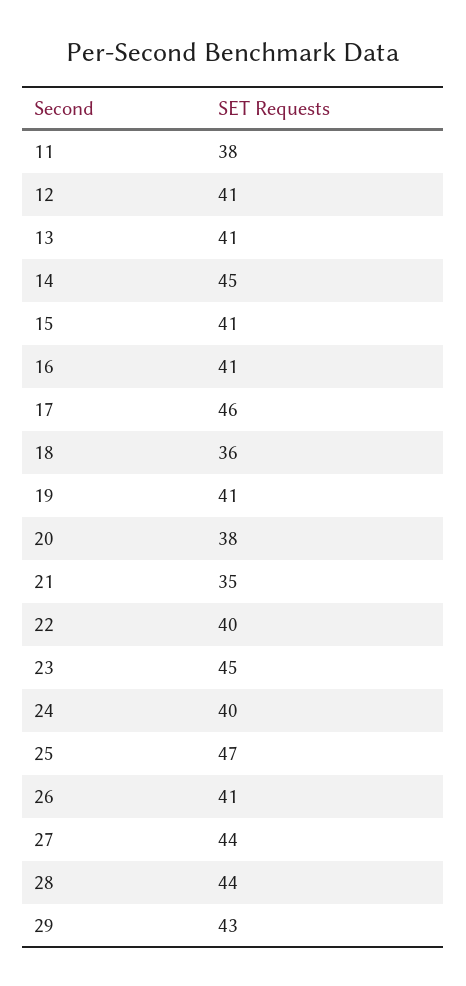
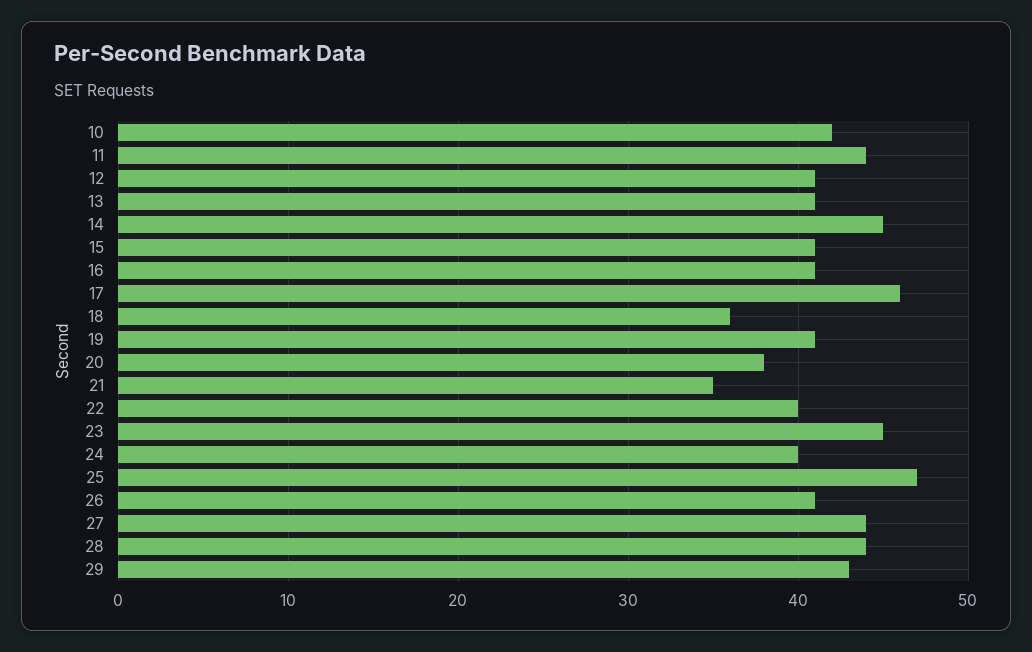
11: 38 -> 44
10: none -> 42

